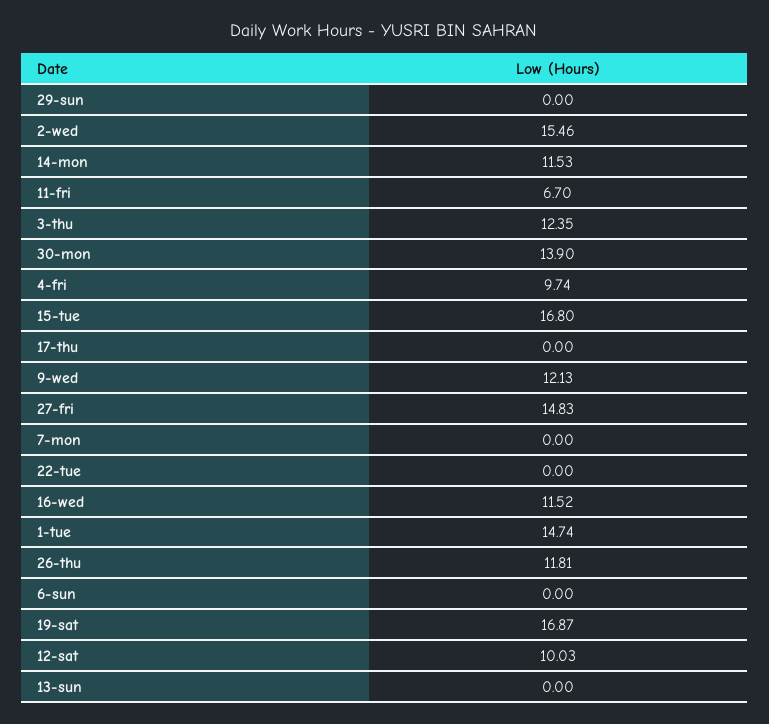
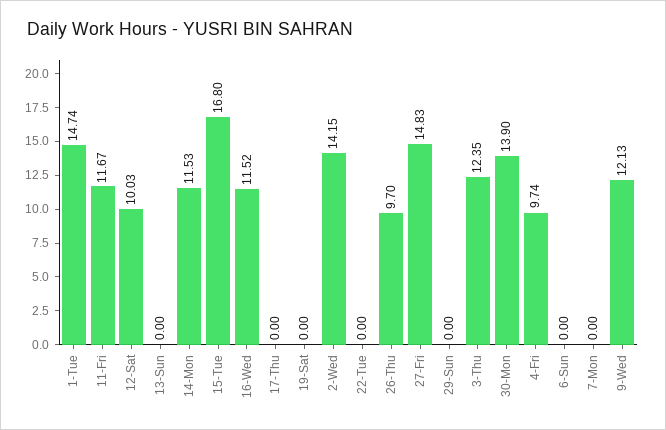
2-wed: 15.46 -> 14.15
11-fri: 6.7 -> 11.67
26-thu: 11.81 -> 9.7
19-sat: 16.87 -> 0

